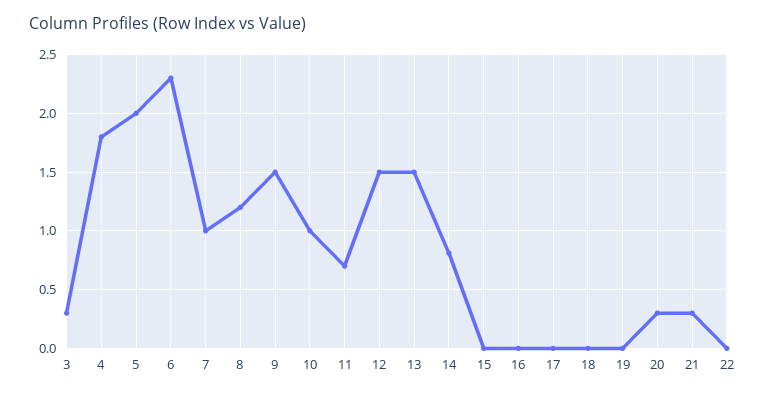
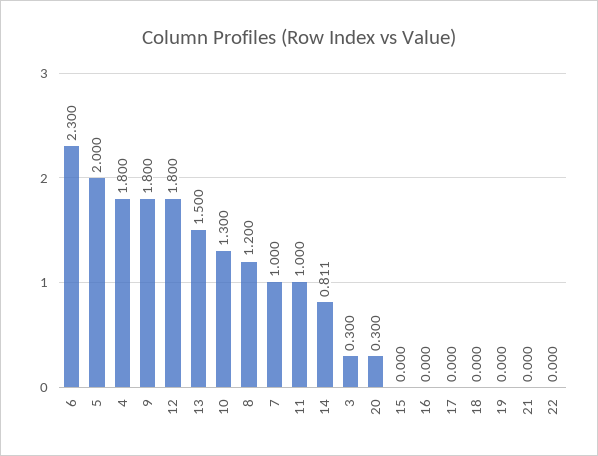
9: 1.5 -> 1.8
10: 1 -> 1.3
11: 0.7 -> 1
12: 1.5 -> 1.8
21: 0.3 -> 0

